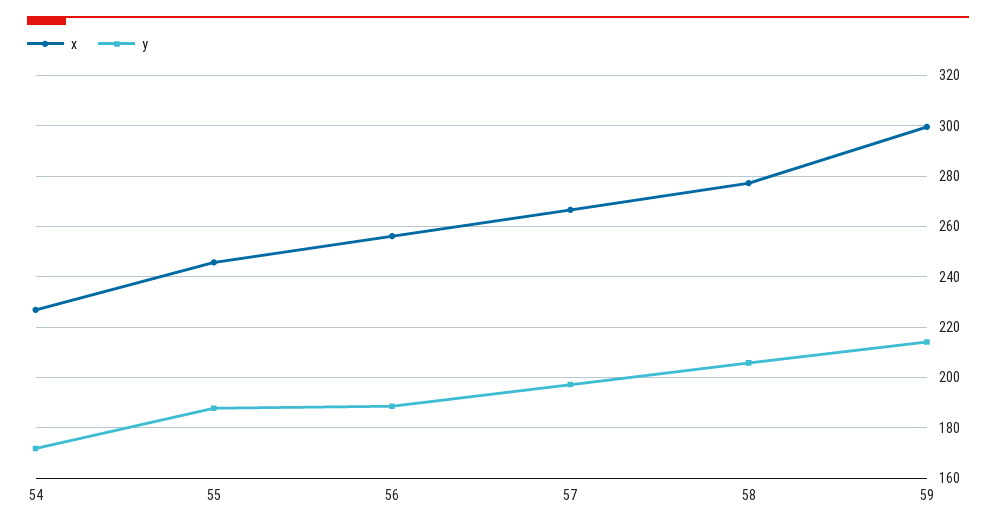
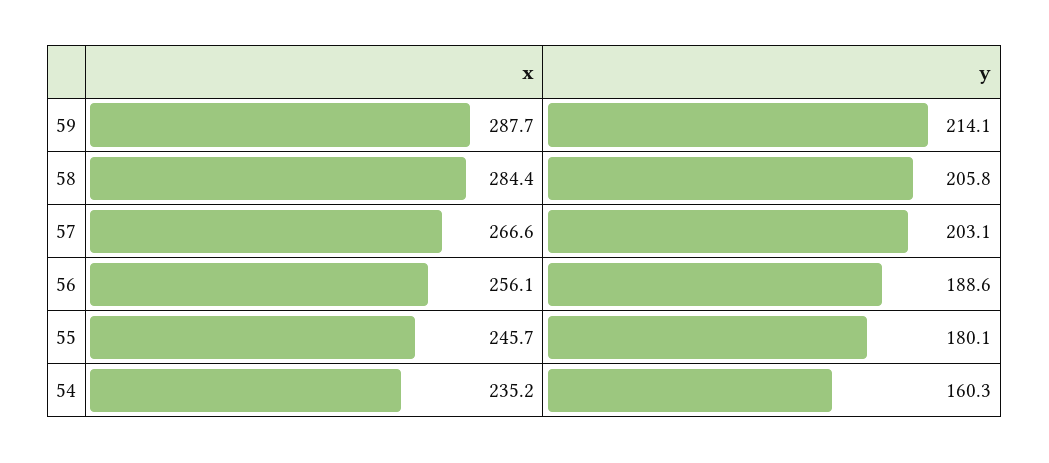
x, 54: 227.5 -> 235.2
y, 54: 172.5 -> 160.3
y, 55: 187.5 -> 180.1
y, 57: 197.5 -> 203.1
x, 58: 277.5 -> 284.4
x, 59: 300 -> 287.7

